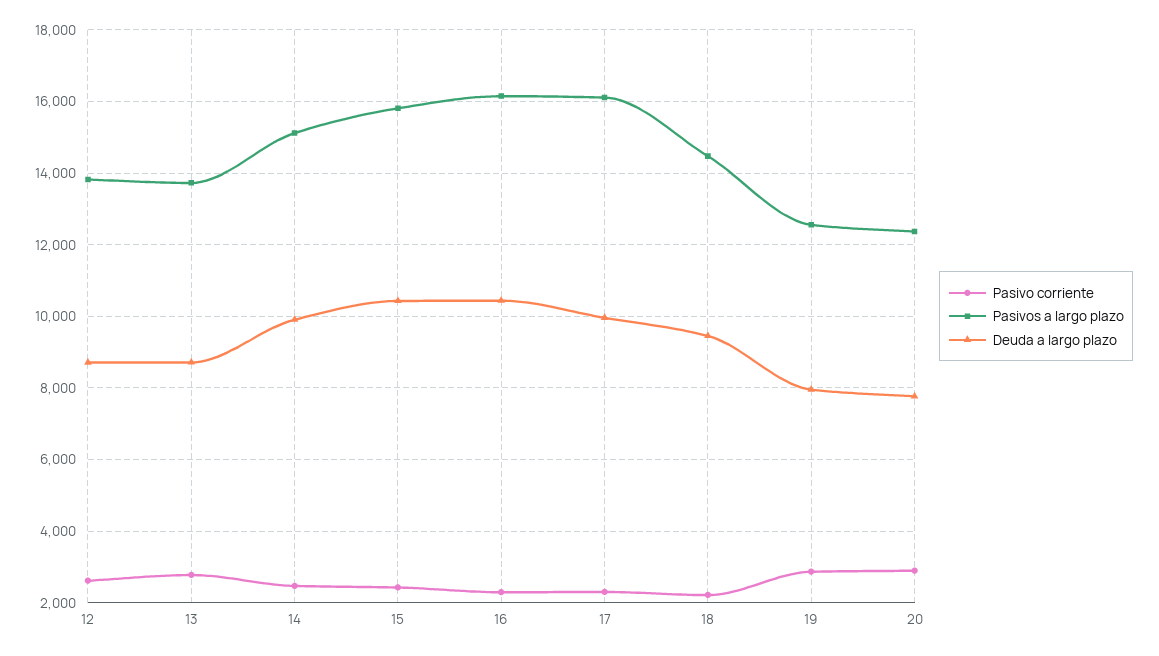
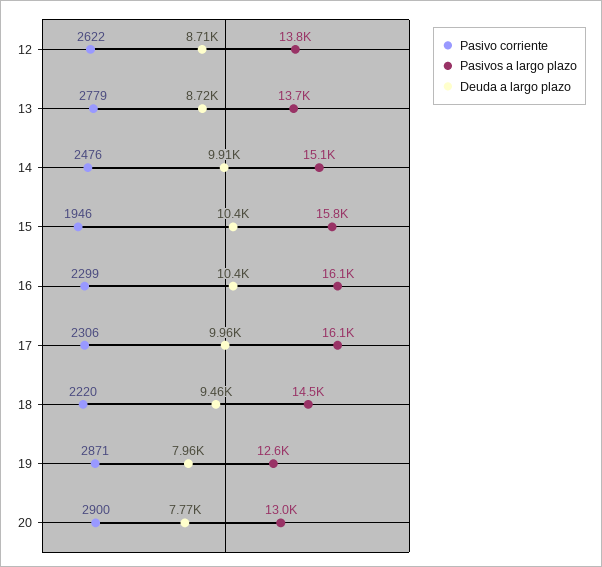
Pasivo corriente, 15: 2400 -> 1946
Pasivos a largo plazo, 20: 12400 -> 13000

